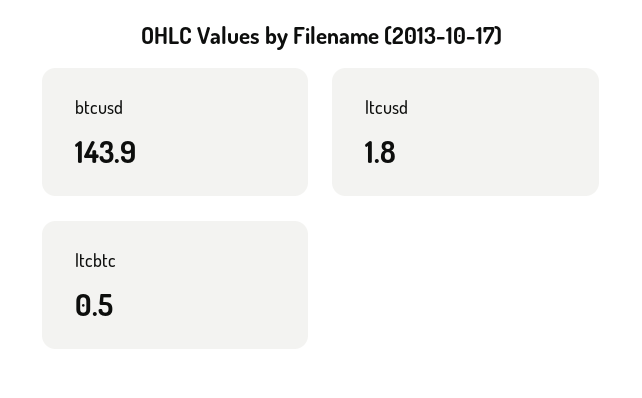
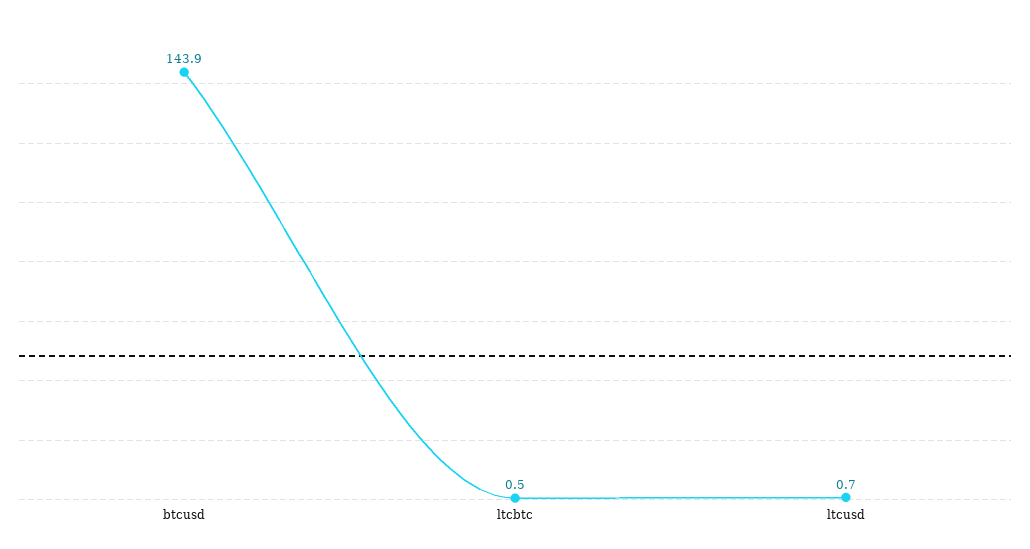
ltcusd: 1.8 -> 0.7

